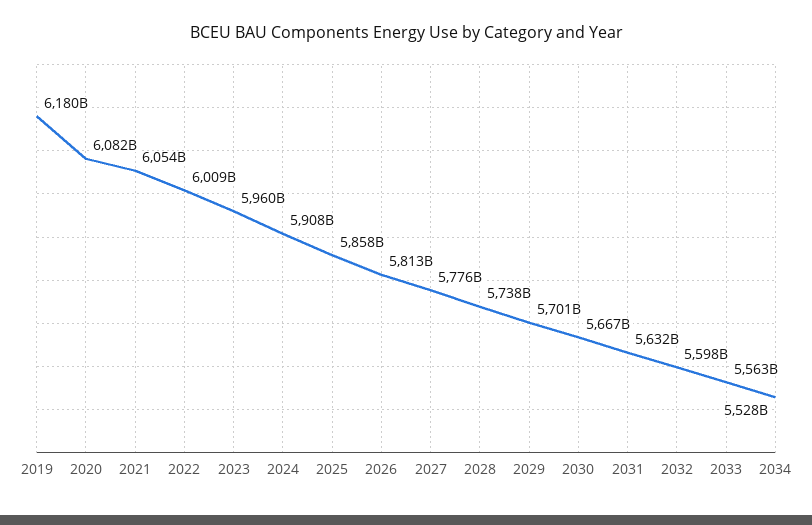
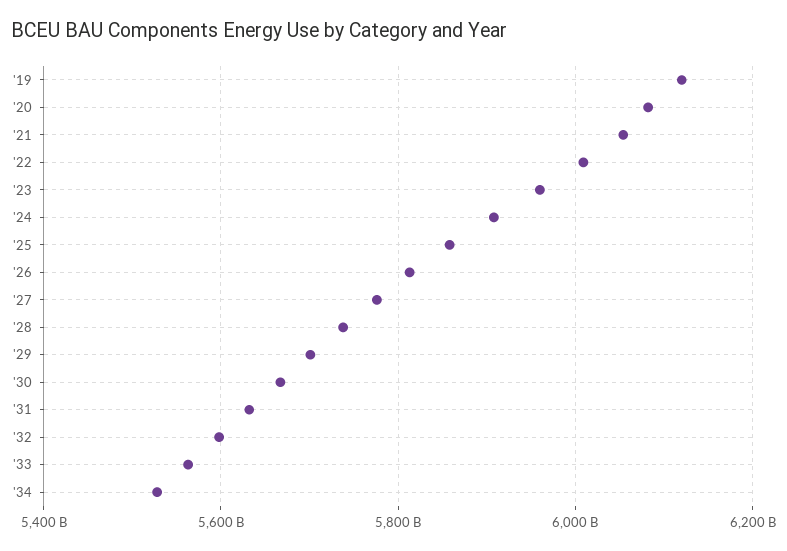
2019: 6180000000000 -> 6120000000000

